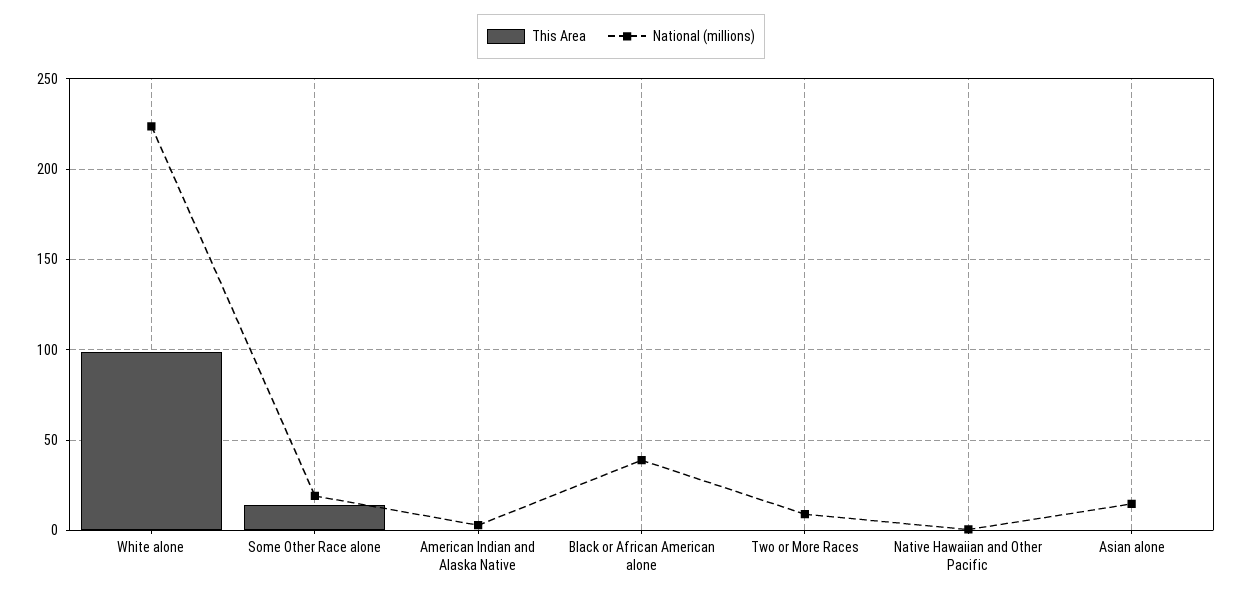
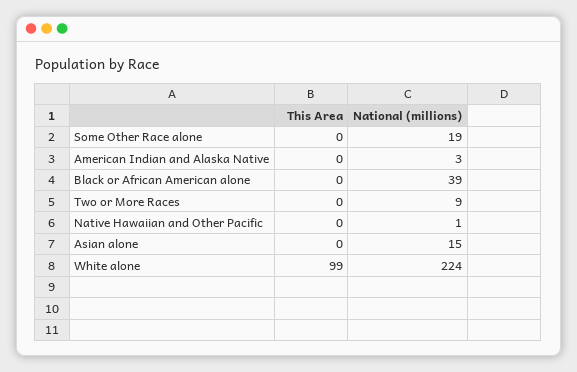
This Area, Some Other Race alone: 15 -> 0

